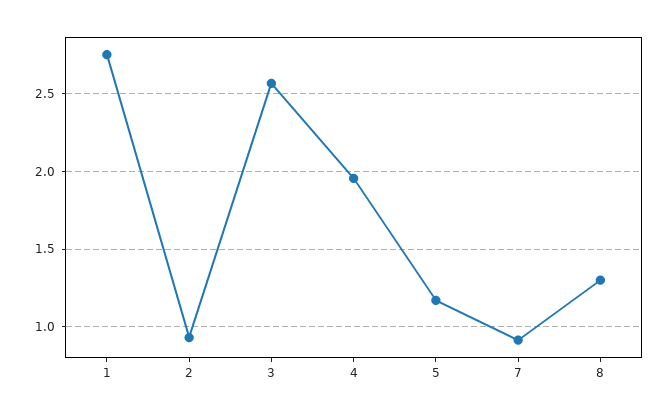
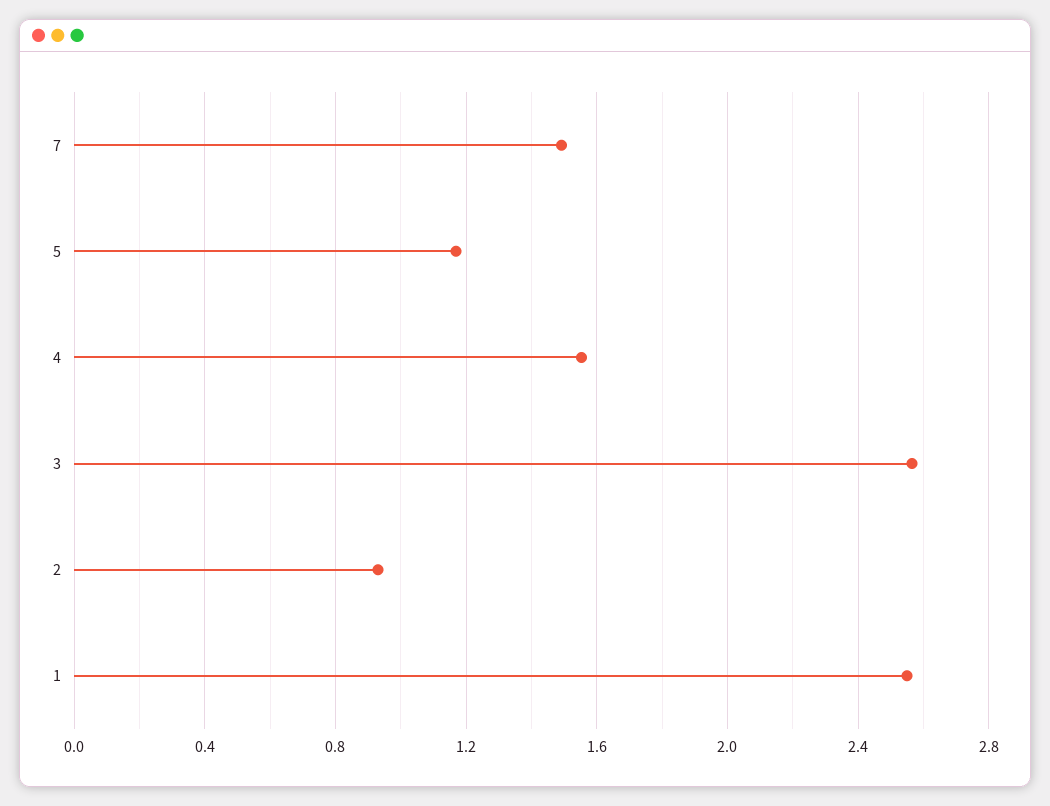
1: 2.75 -> 2.55
4: 1.95 -> 1.55
7: 0.9 -> 1.5
8: 1.3 -> none

